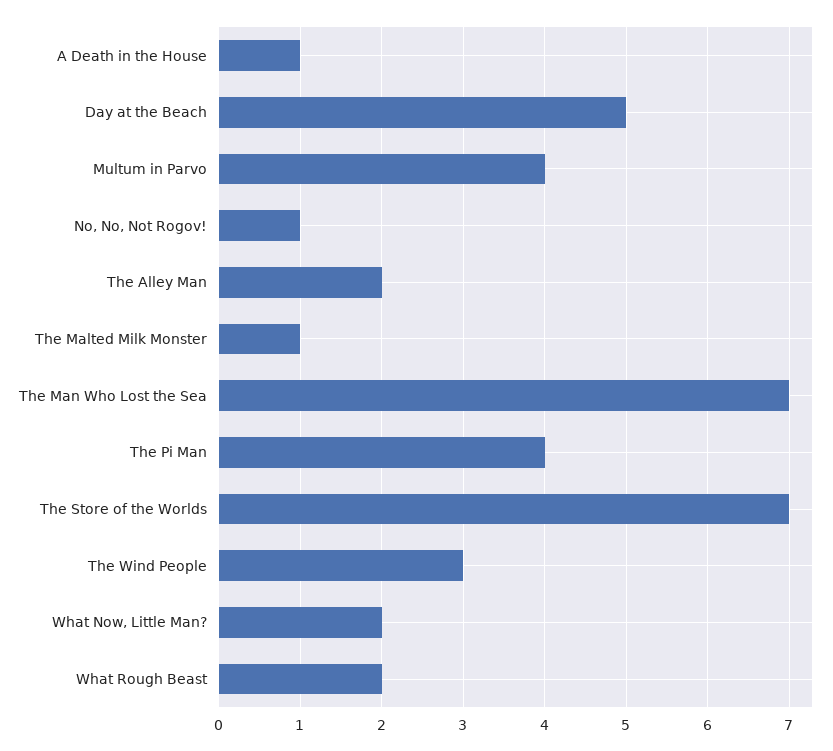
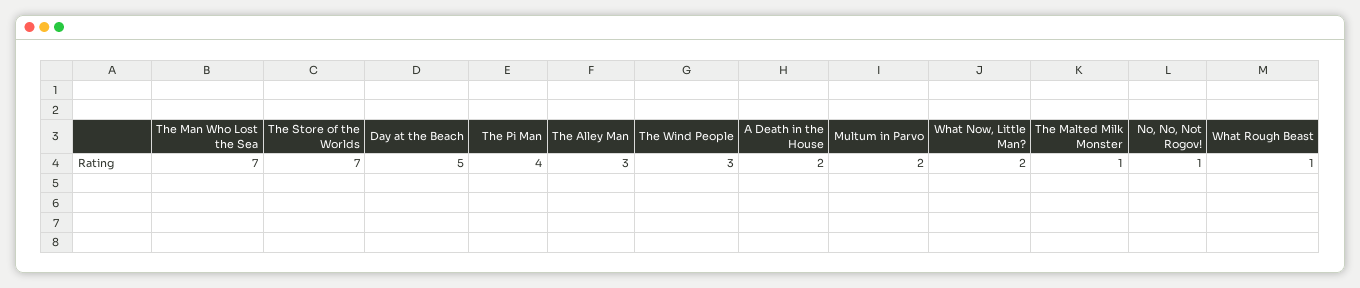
A Death in the House: 1 -> 2
Multum in Parvo: 4 -> 2
The Alley Man: 2 -> 3
What Rough Beast: 2 -> 1

